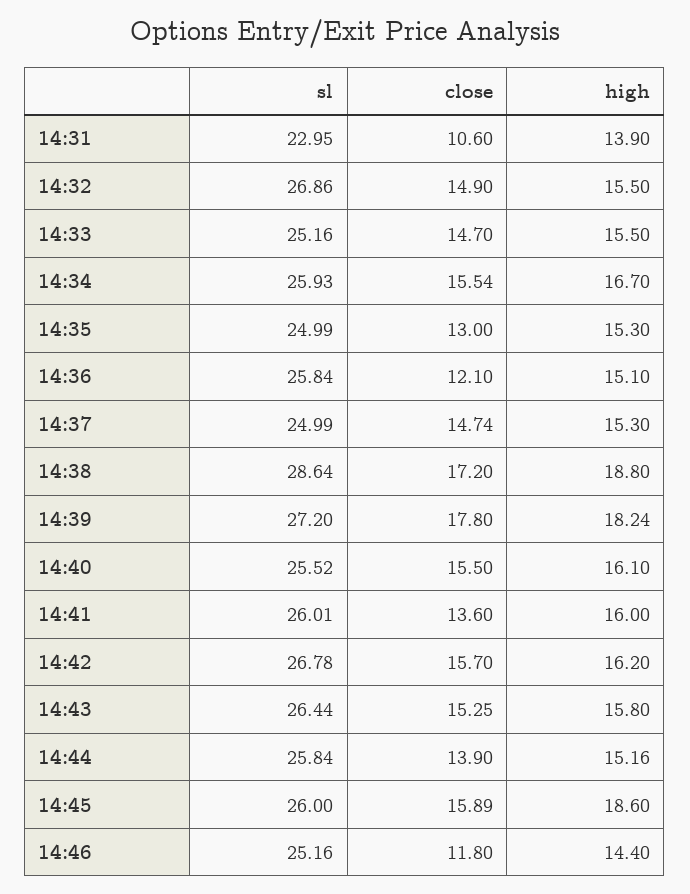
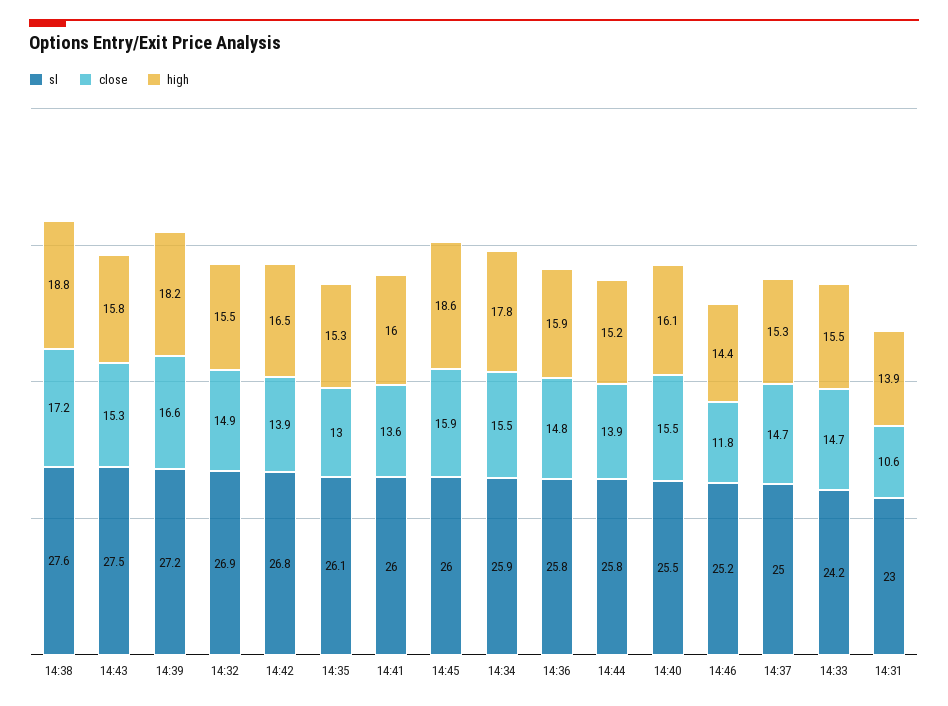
sl, 14:33: 25.16 -> 24.2
high, 14:34: 16.7 -> 17.8
sl, 14:35: 24.99 -> 26.1
close, 14:36: 12.1 -> 14.8
high, 14:36: 15.1 -> 15.9
sl, 14:38: 28.64 -> 27.6
close, 14:39: 17.8 -> 16.6
close, 14:42: 15.7 -> 13.9
high, 14:42: 16.2 -> 16.5
sl, 14:43: 26.44 -> 27.5

